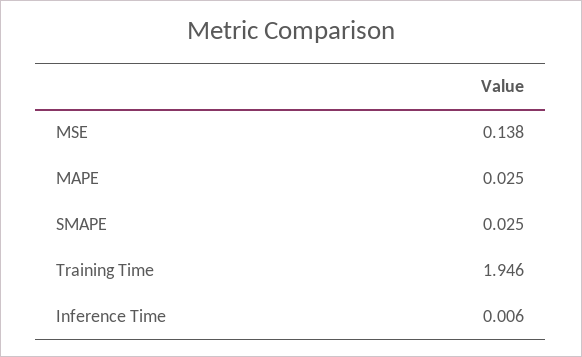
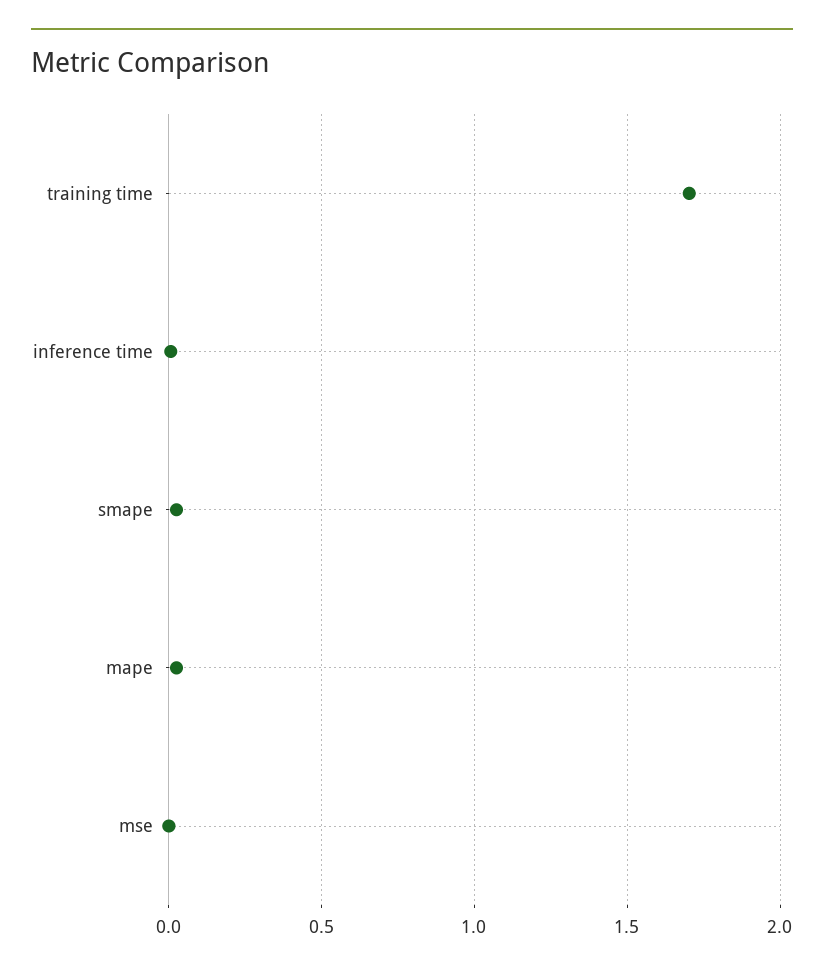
MSE: 0.138 -> 0
Training Time: 1.946 -> 1.7

